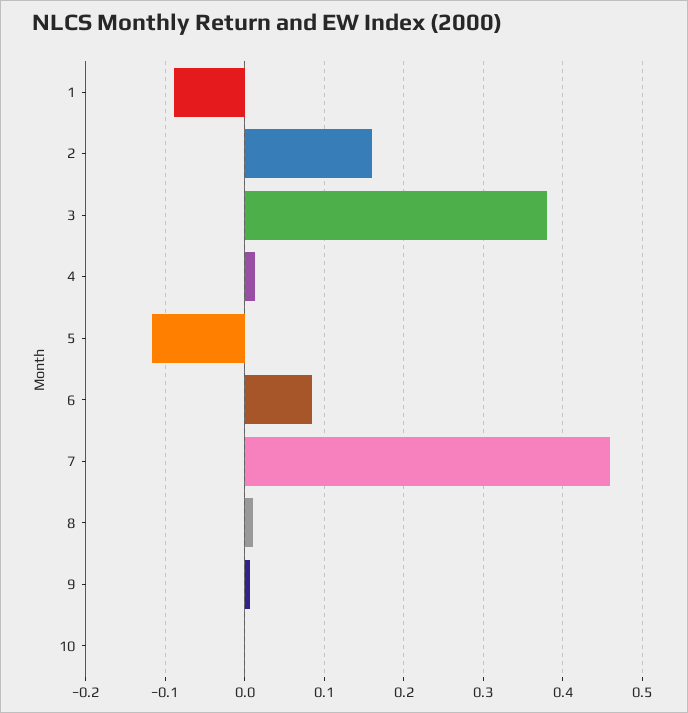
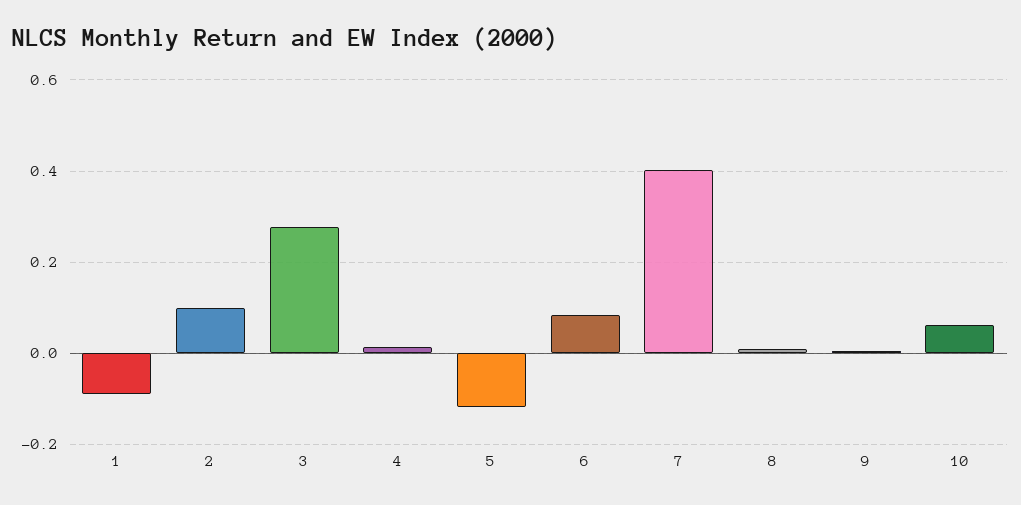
2: 0.16 -> 0.1
3: 0.38 -> 0.28
7: 0.46 -> 0.4
10: 0 -> 0.06

